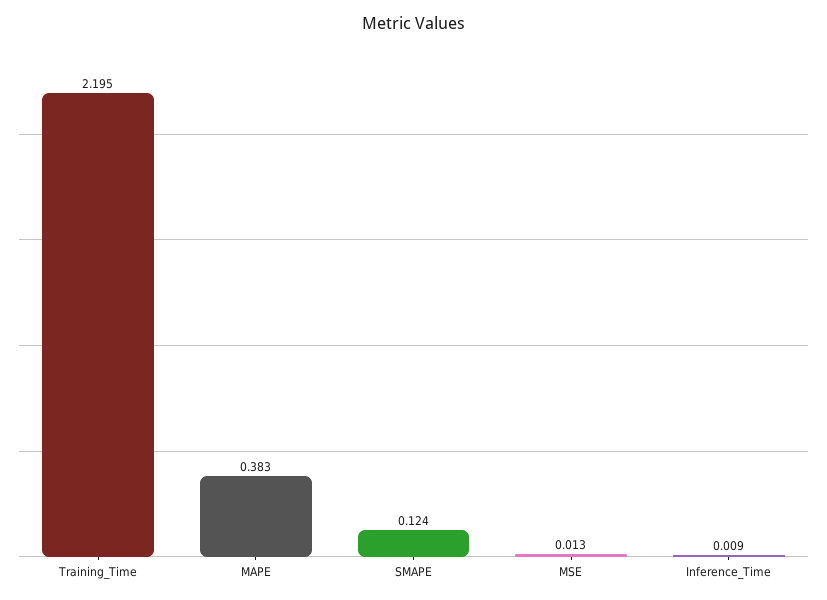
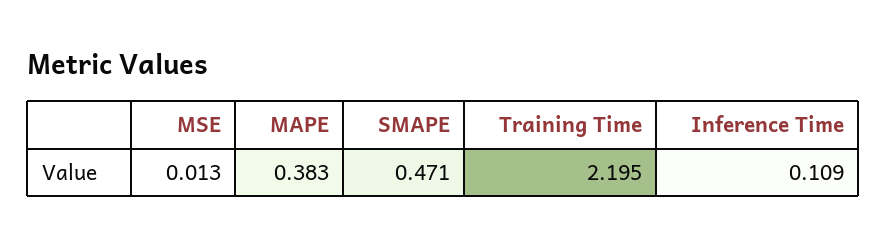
SMAPE: 0.124 -> 0.471
Inference_Time: 0.009 -> 0.109

